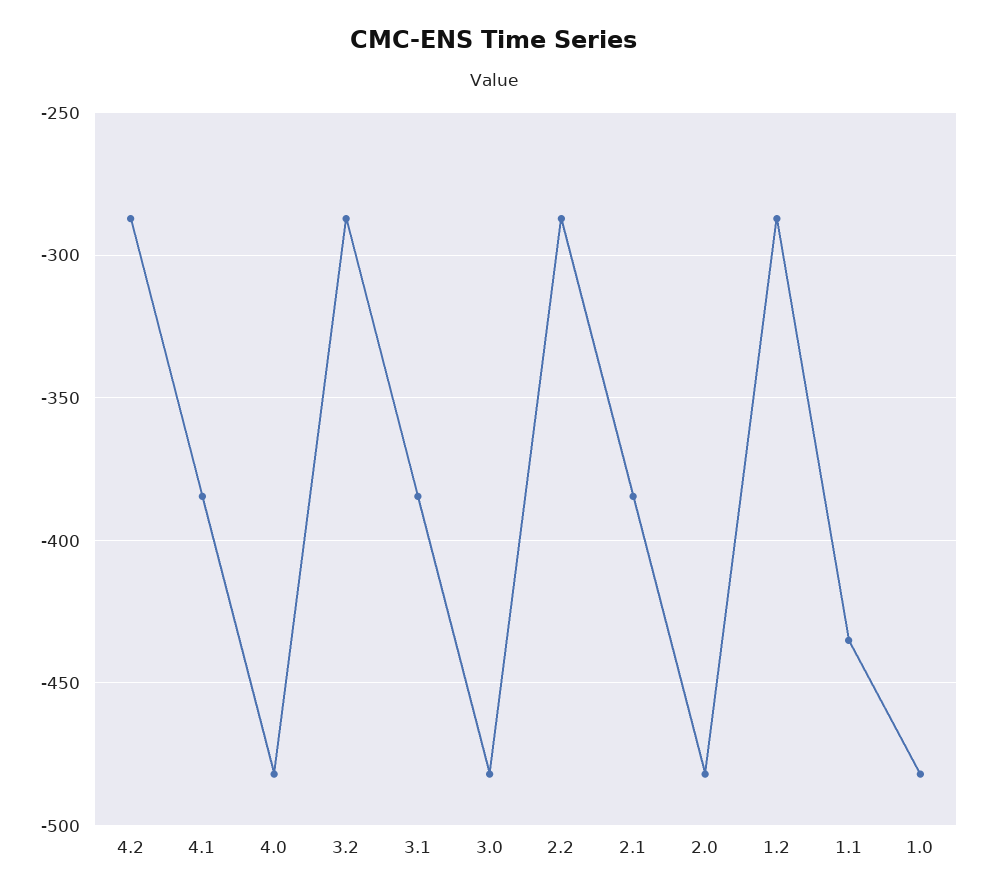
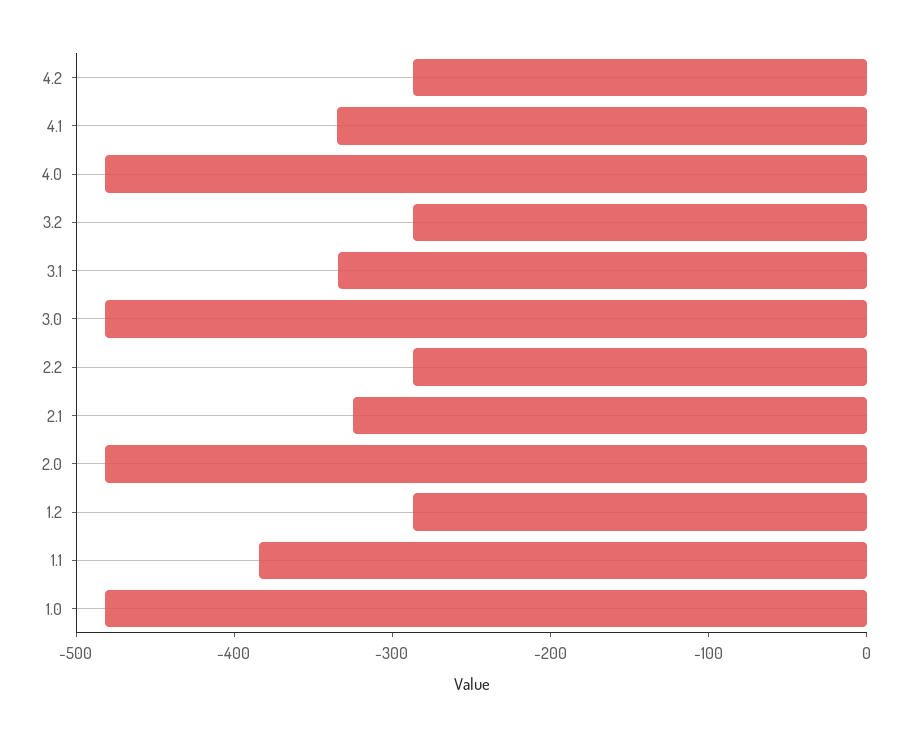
4.1: -385 -> -340
3.1: -385 -> -340
2.1: -385 -> -320
1.1: -435 -> -380

